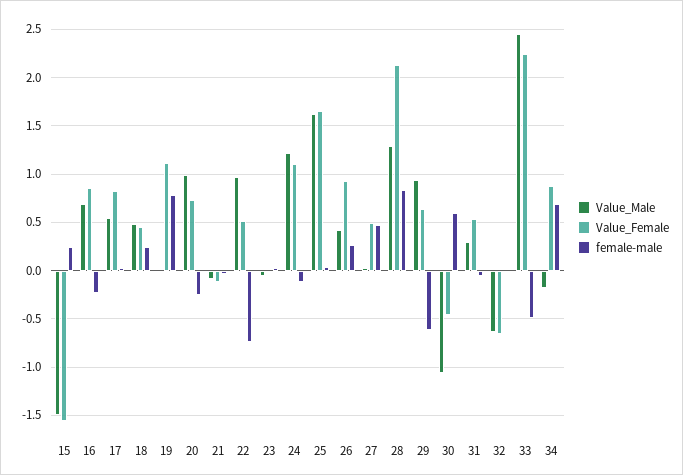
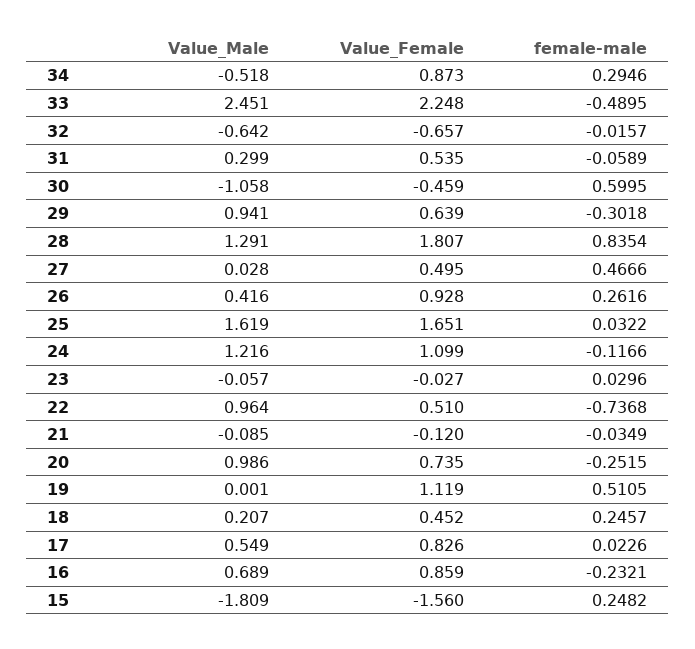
Value_Male, 15: -1.5 -> -1.809
Value_Male, 18: 0.5 -> 0.207
female-male, 19: 0.8 -> 0.5105
Value_Female, 28: 2.1 -> 1.807
female-male, 29: -0.6 -> -0.3018
Value_Male, 34: -0.2 -> -0.518
female-male, 34: 0.7 -> 0.2946

